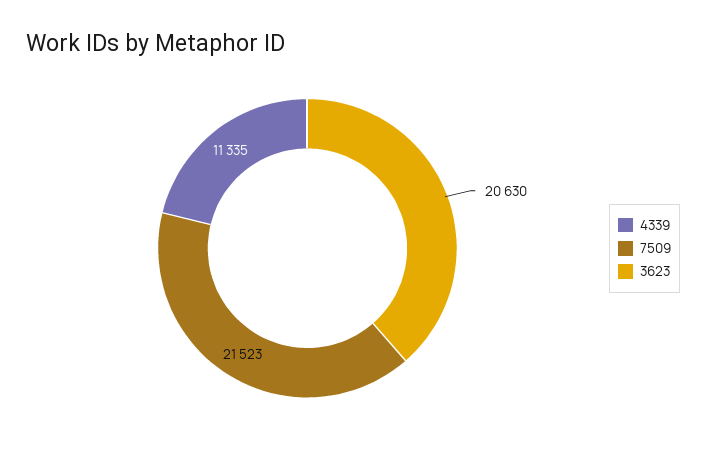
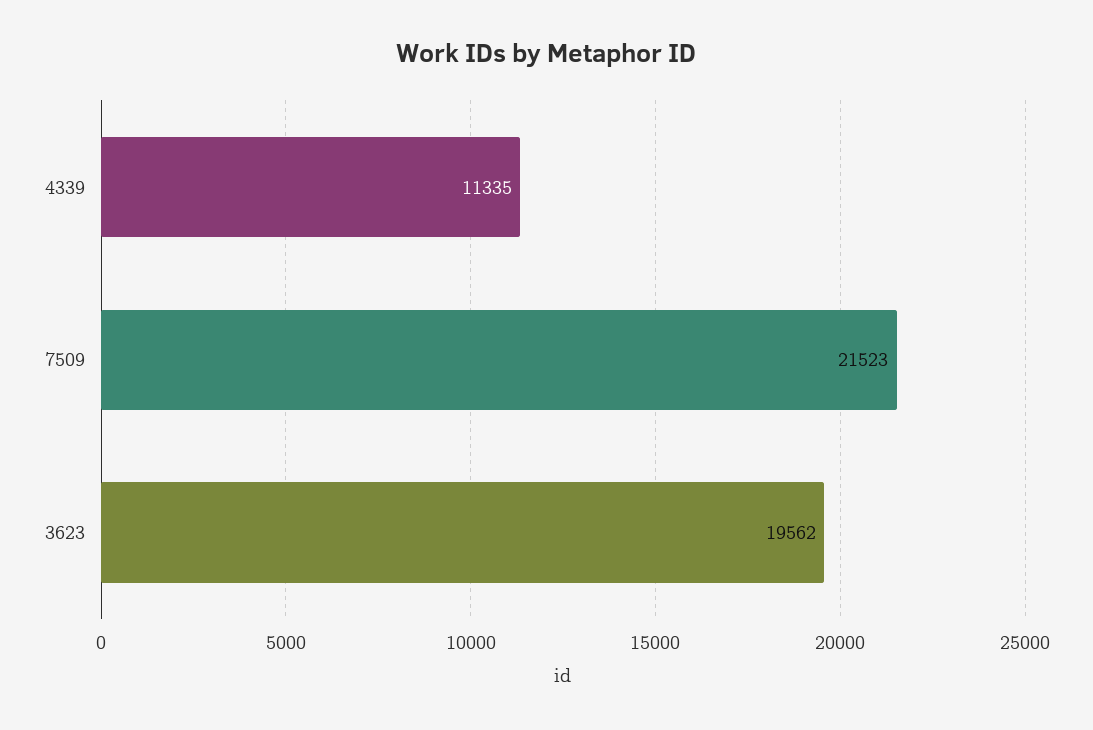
3623: 20630 -> 19562

